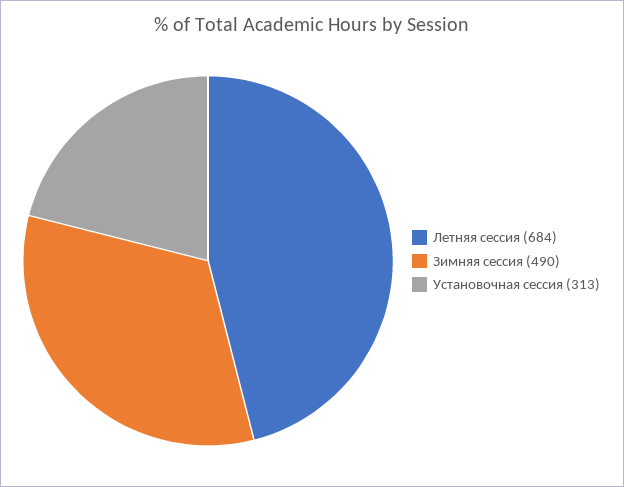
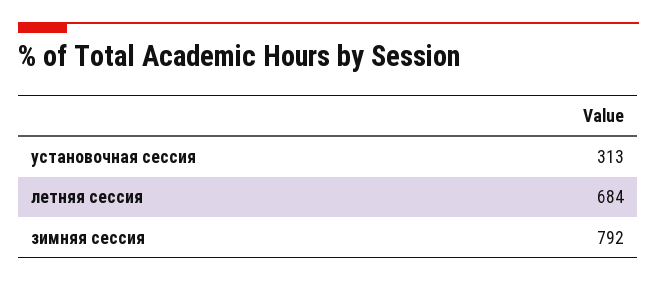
Зимняя сессия: 490 -> 792

